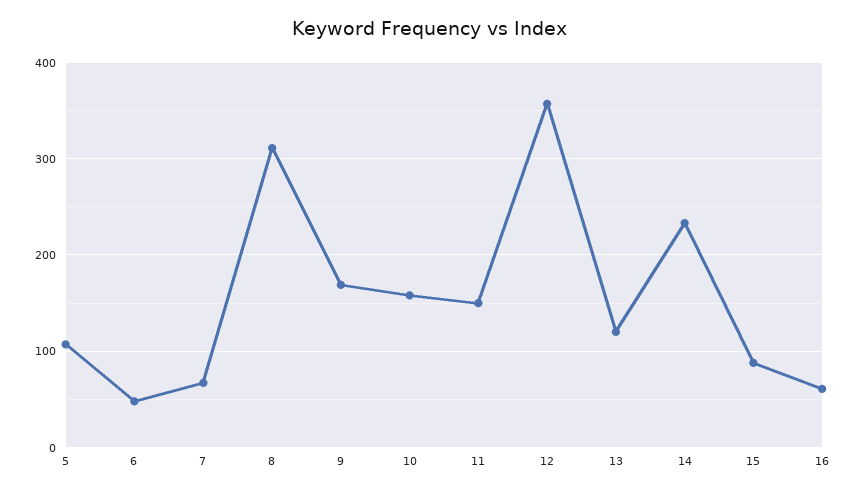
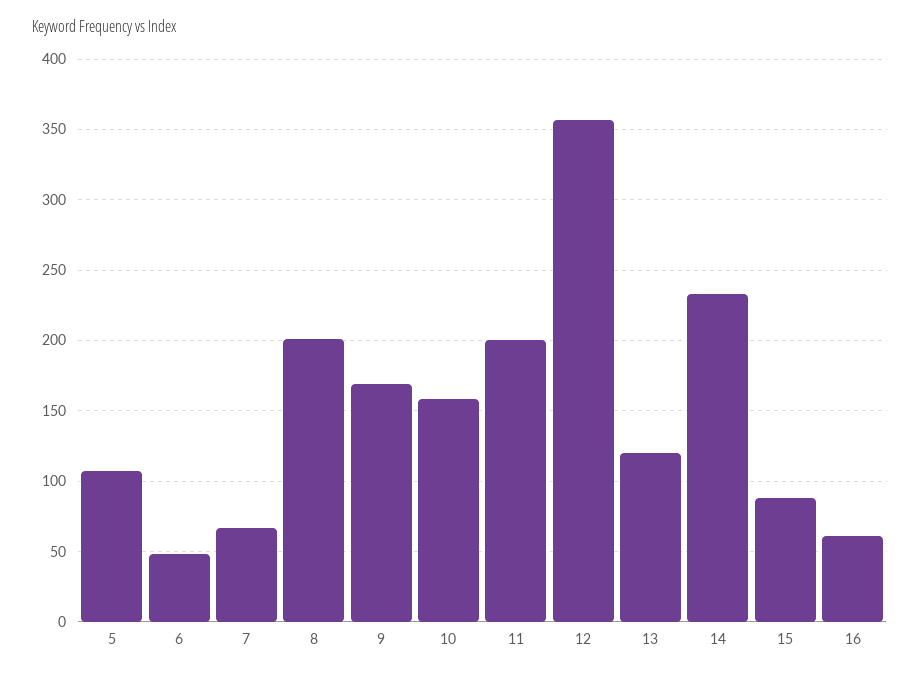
8: 310 -> 200
11: 150 -> 200

